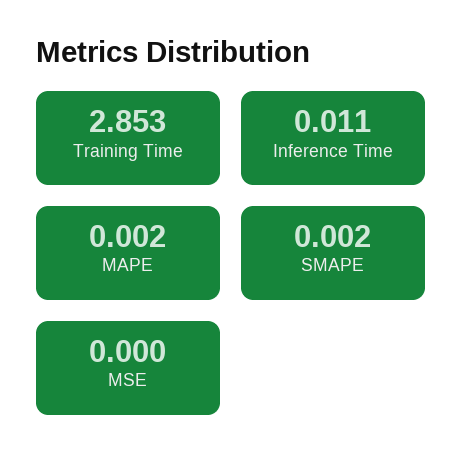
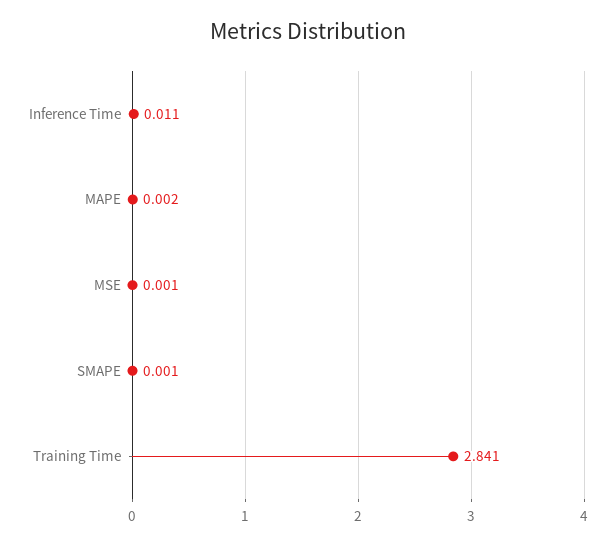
Training Time: 2.853 -> 2.841
SMAPE: 0.002 -> 0.001
MSE: 0 -> 0.001

